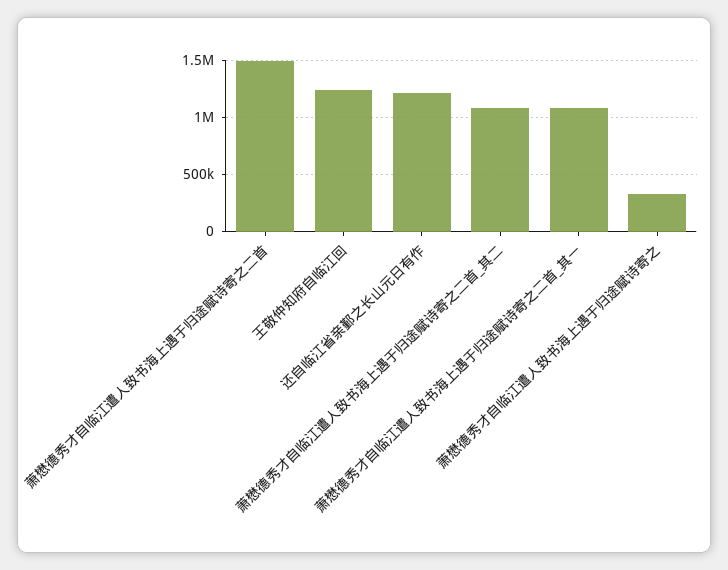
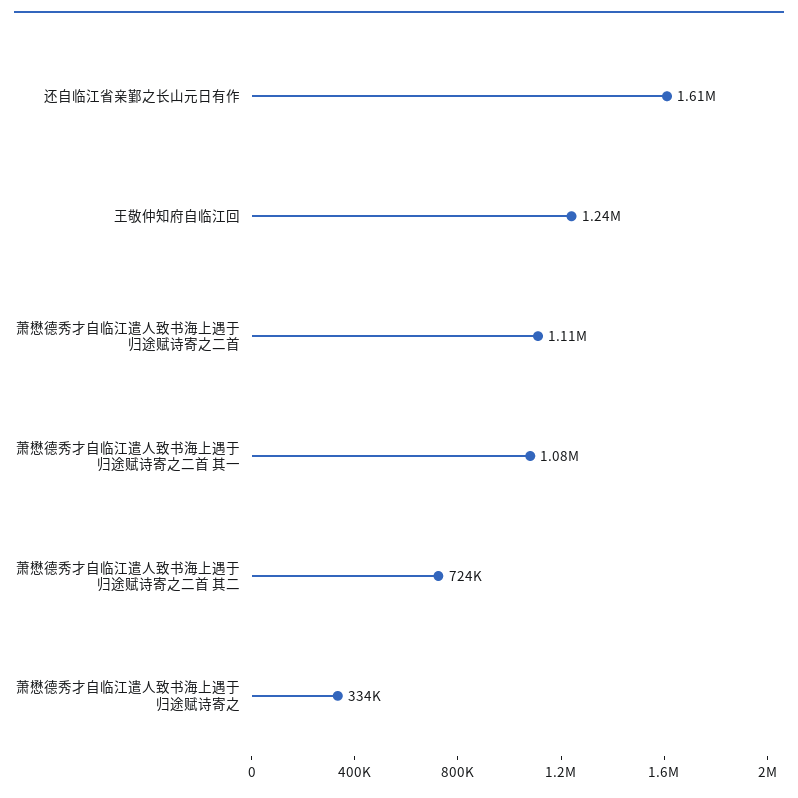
萧懋德秀才自临江遣人致书海上遇于归途赋诗寄之二首: 1500000 -> 1110000
还自临江省亲鄞之长山元日有作: 1200000 -> 1610000
萧懋德秀才自临江遣人致书海上遇于归途赋诗寄之二首_其二: 1100000 -> 724000

